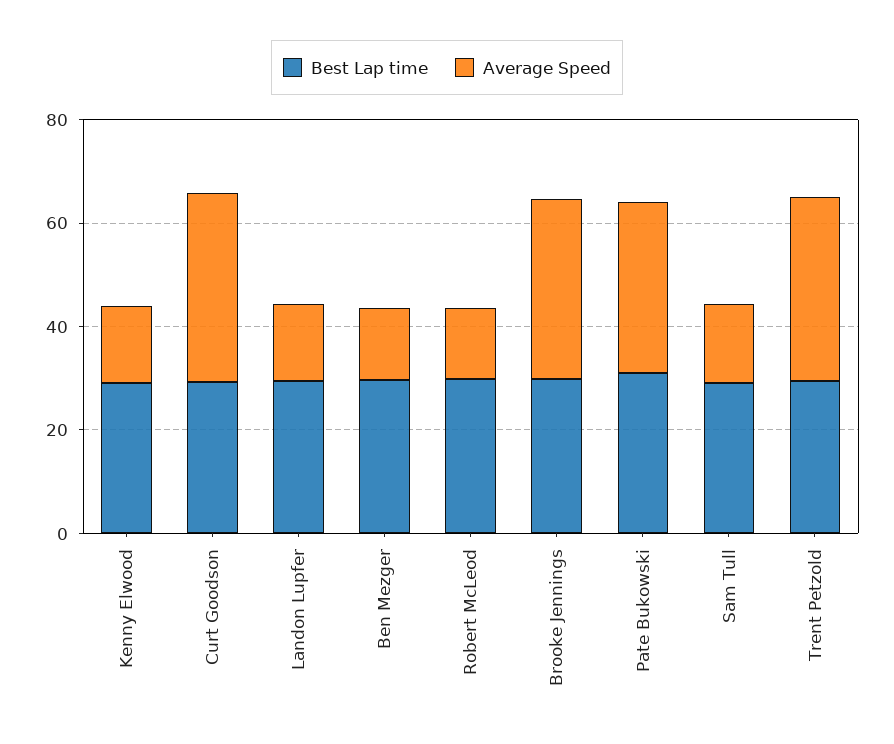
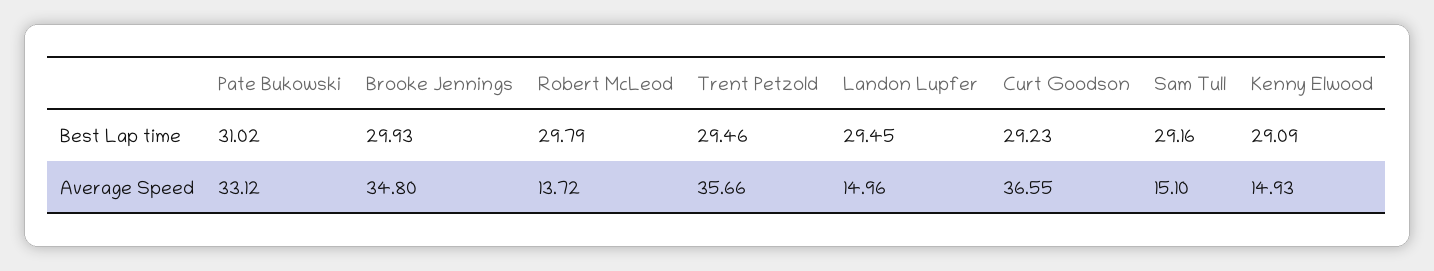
Best Lap time, Ben Mezger: 30 -> none
Average Speed, Ben Mezger: 15 -> none

